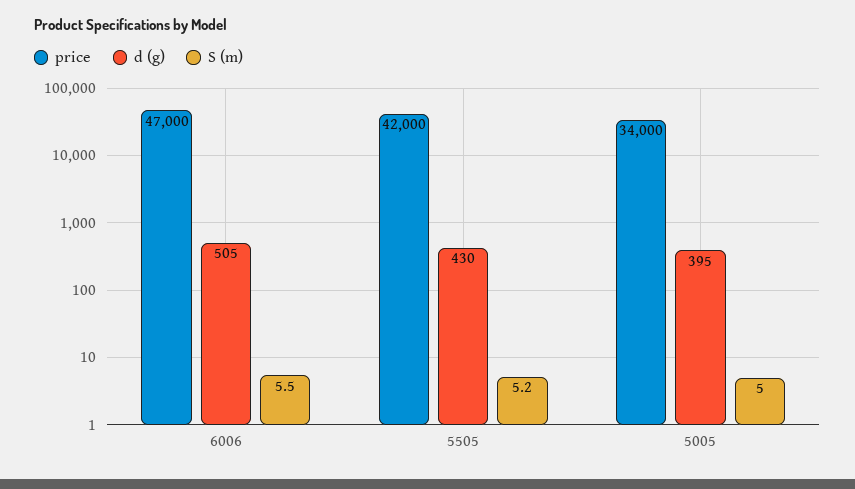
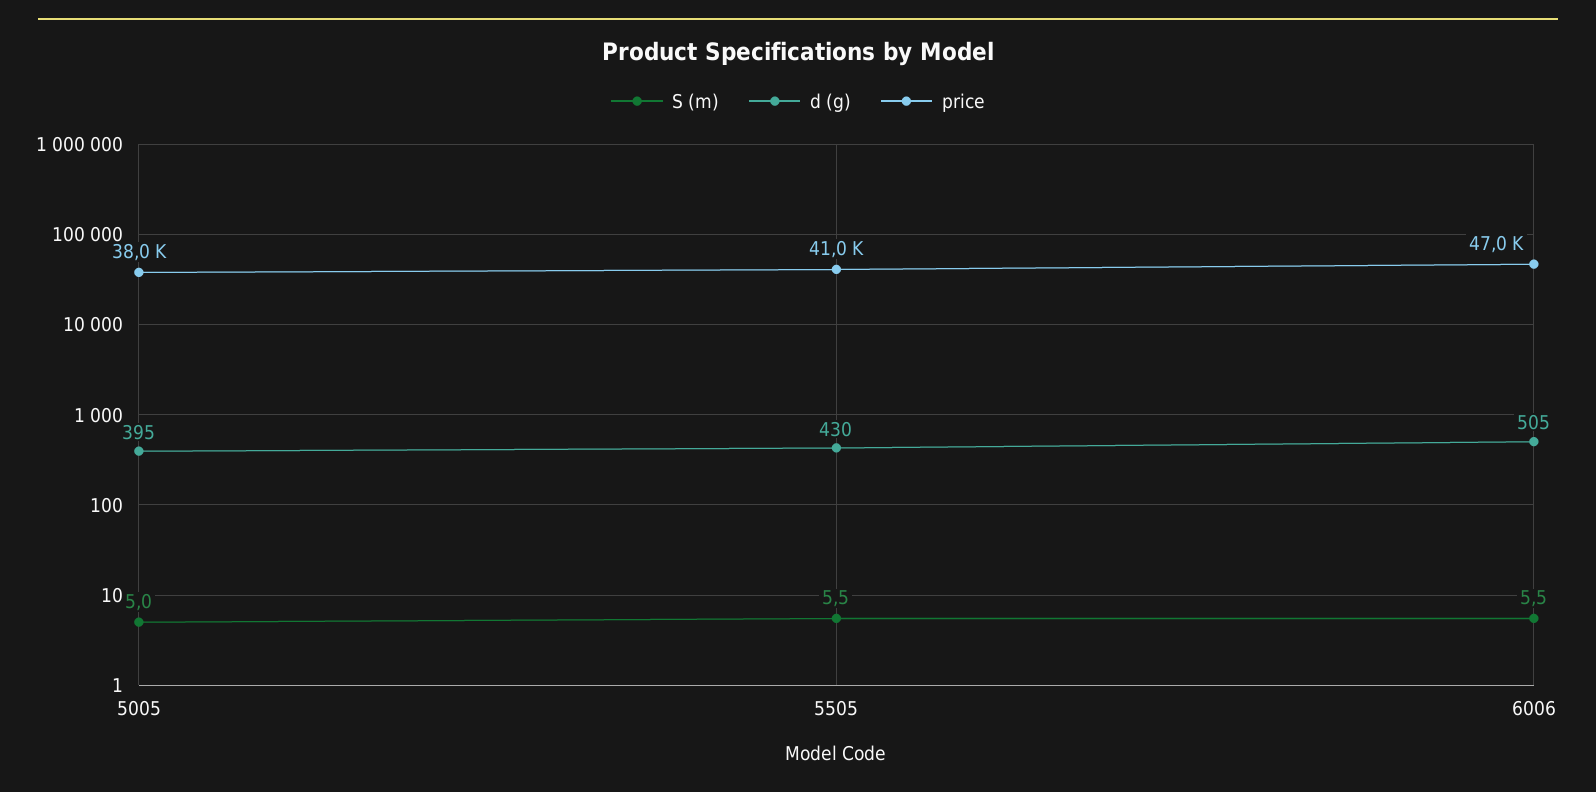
price, 5505: 42000 -> 41000
S (m), 5505: 5.2 -> 5.5
price, 5005: 34000 -> 38000

